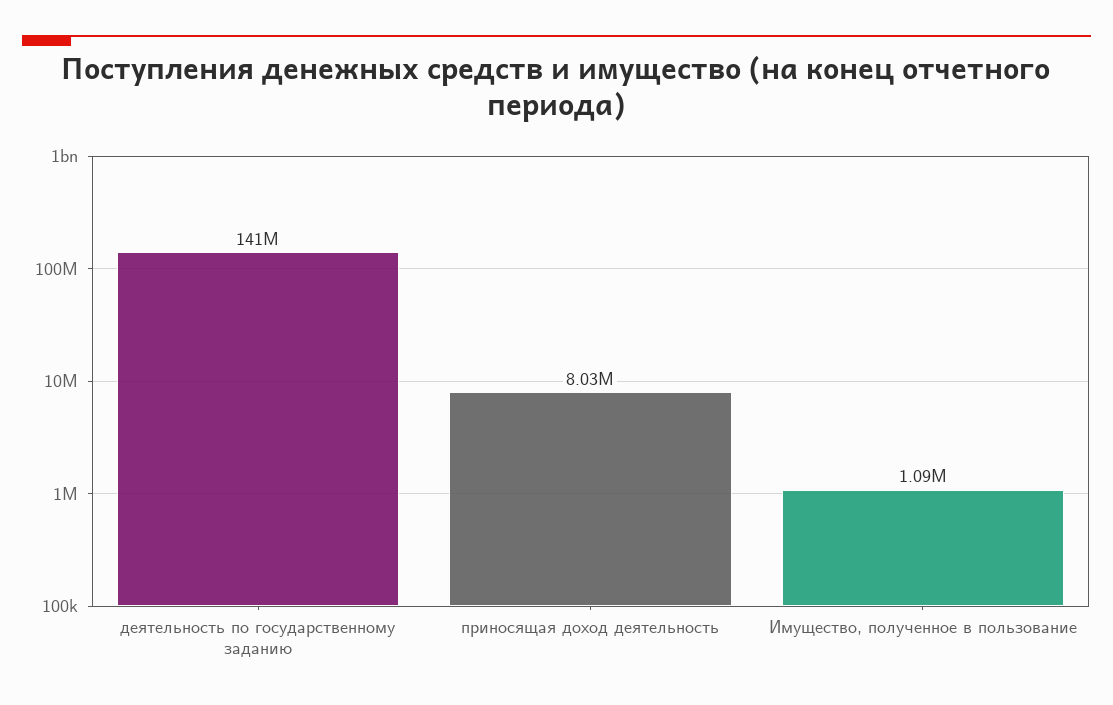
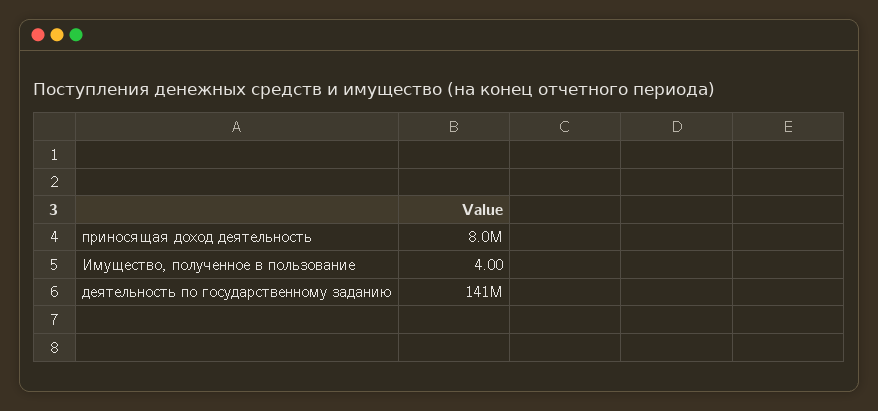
Имущество, полученное в пользование: 1090000 -> 4

